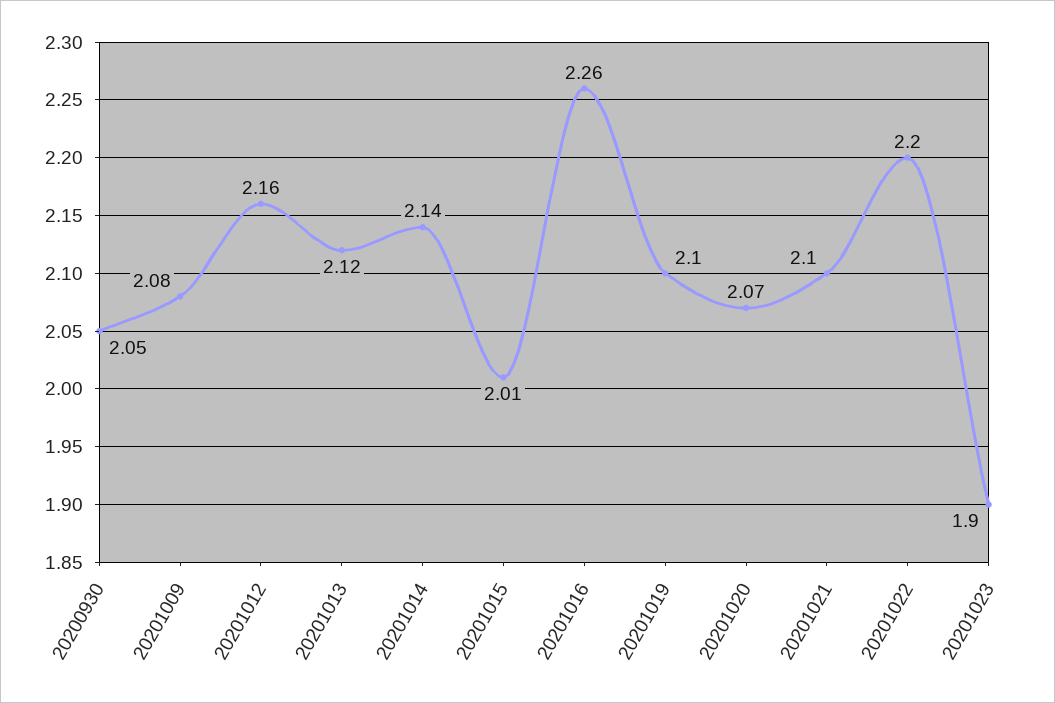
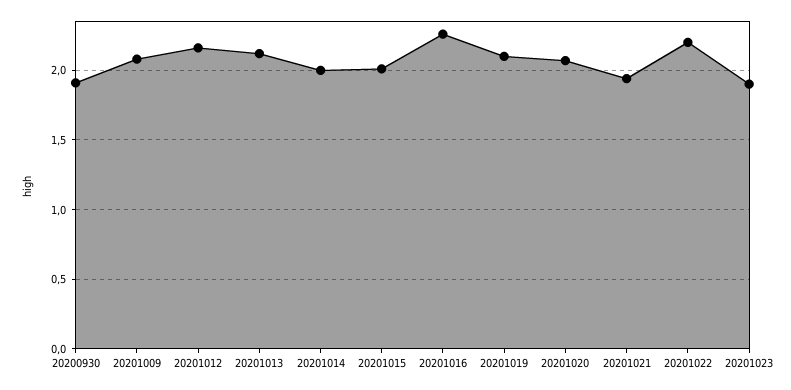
20200930: 2.05 -> 1.9
20201014: 2.14 -> 2
20201021: 2.1 -> 1.95

